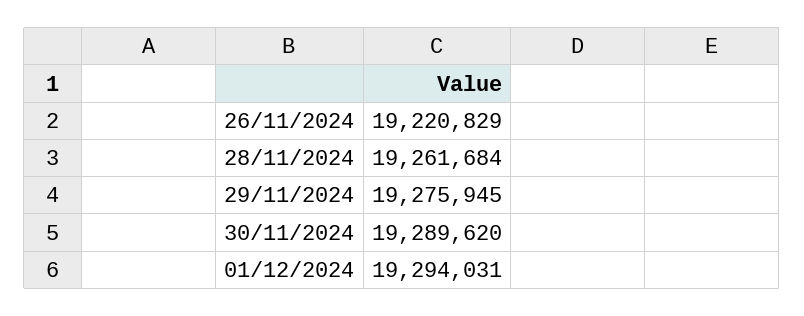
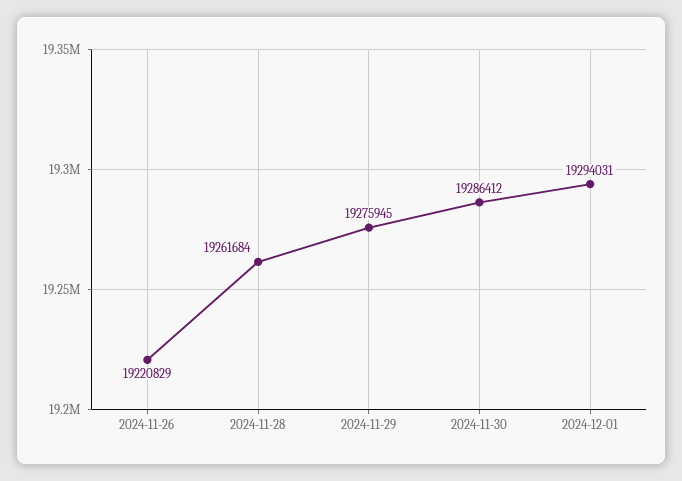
30/11/2024: 19289620 -> 19286412

